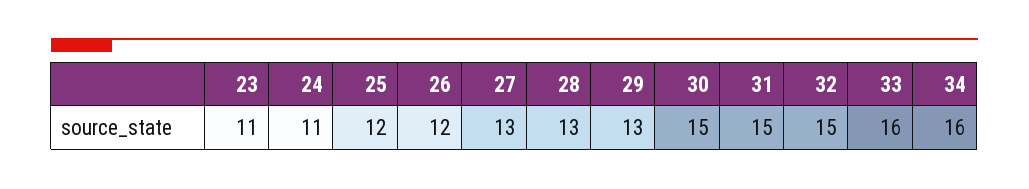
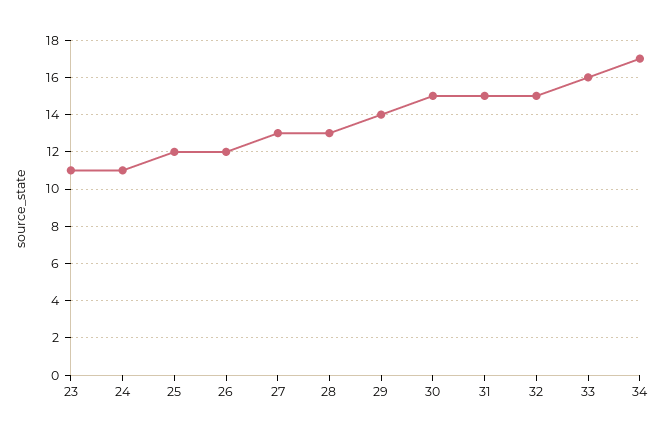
29: 13 -> 14
34: 16 -> 17

